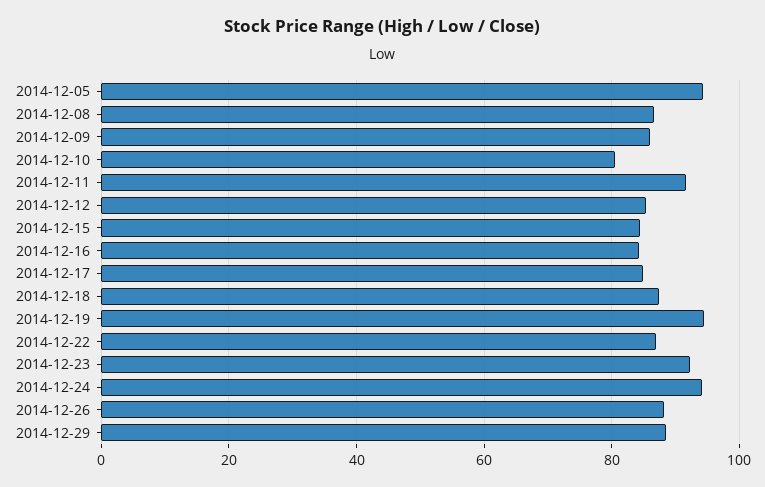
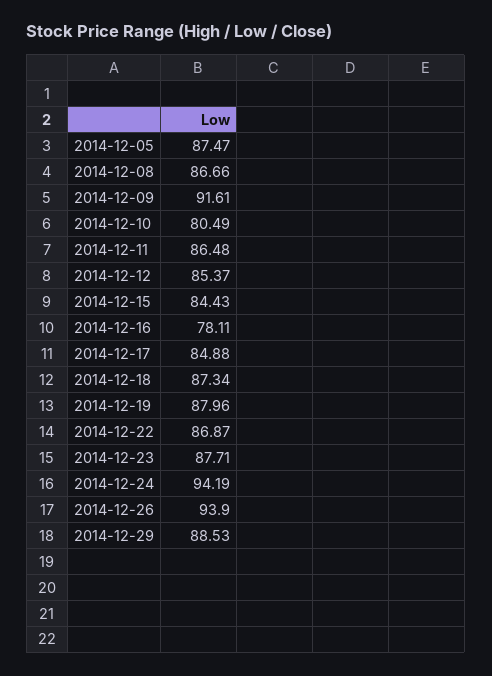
2014-12-05: 94 -> 87.47
2014-12-09: 86 -> 91.61
2014-12-11: 92 -> 86.48
2014-12-16: 84 -> 78.11
2014-12-19: 94 -> 87.96
2014-12-23: 92 -> 87.71
2014-12-26: 88 -> 93.9

